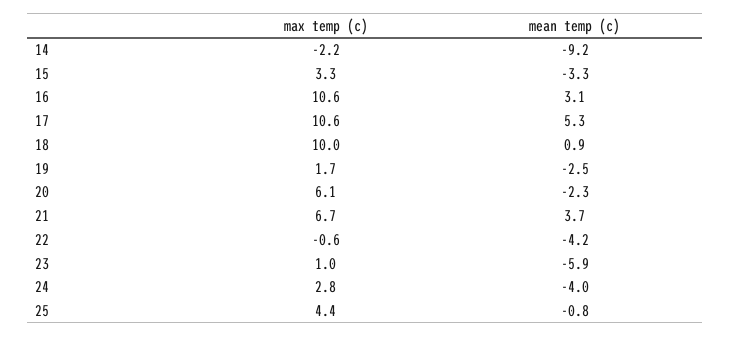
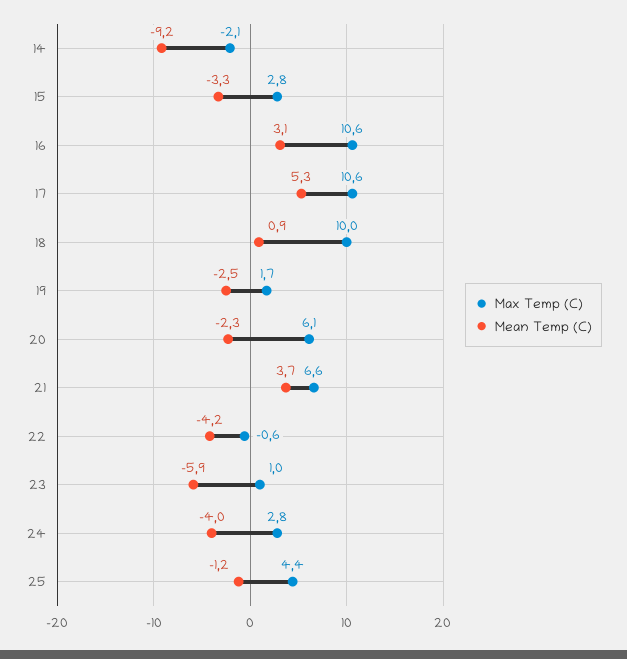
max temp (c), 14: -2.2 -> -2.1
max temp (c), 15: 3.3 -> 2.8
max temp (c), 21: 6.7 -> 6.6
mean temp (c), 25: -0.8 -> -1.2

